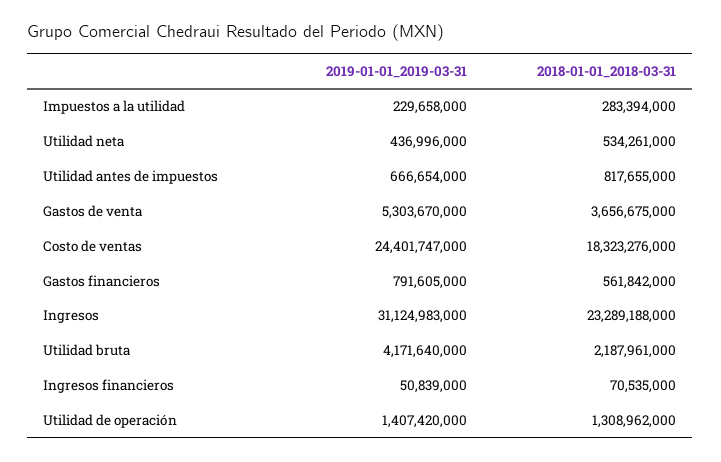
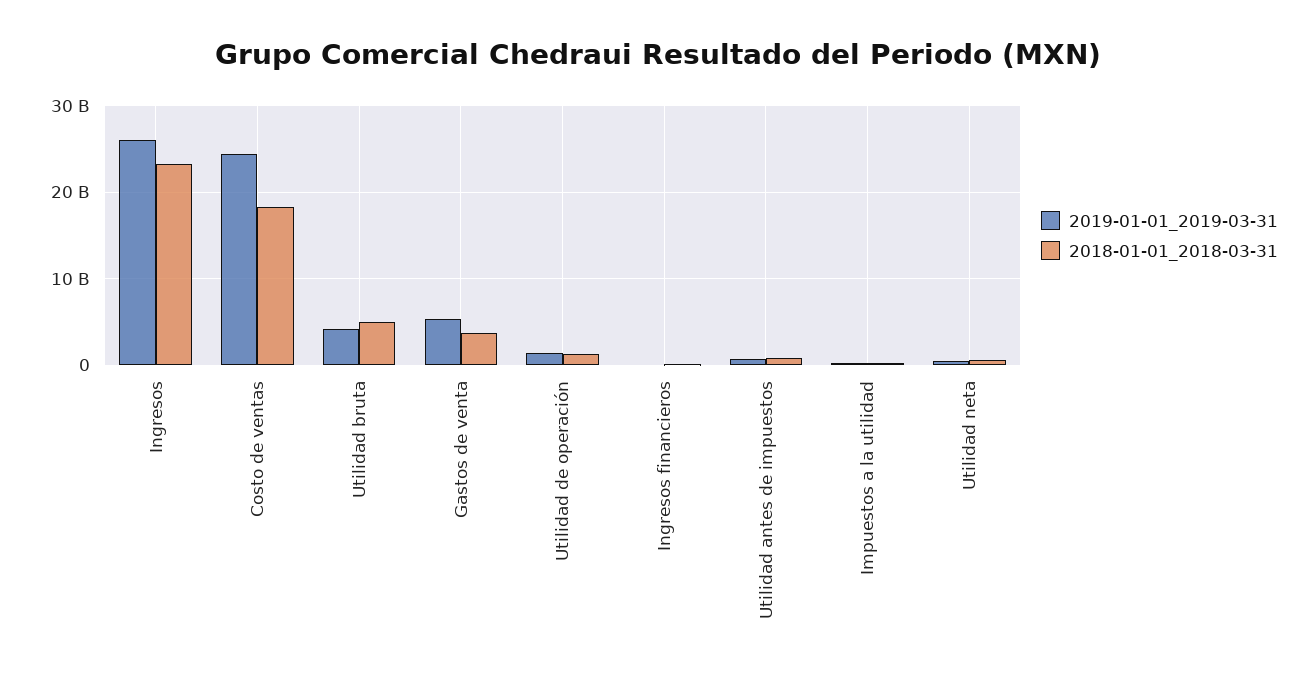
2019-01-01_2019-03-31, Gastos financieros: 791605000 -> none
2018-01-01_2018-03-31, Gastos financieros: 561842000 -> none
2019-01-01_2019-03-31, Ingresos: 31124983000 -> 26000000000
2018-01-01_2018-03-31, Utilidad bruta: 2187961000 -> 5000000000

